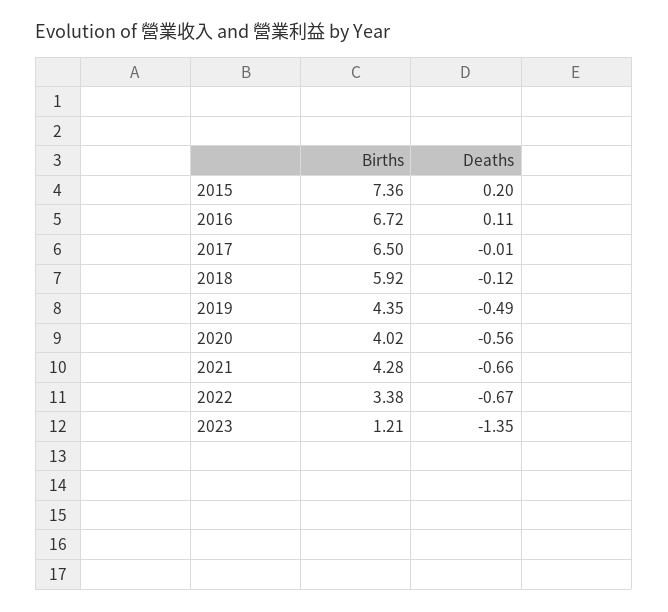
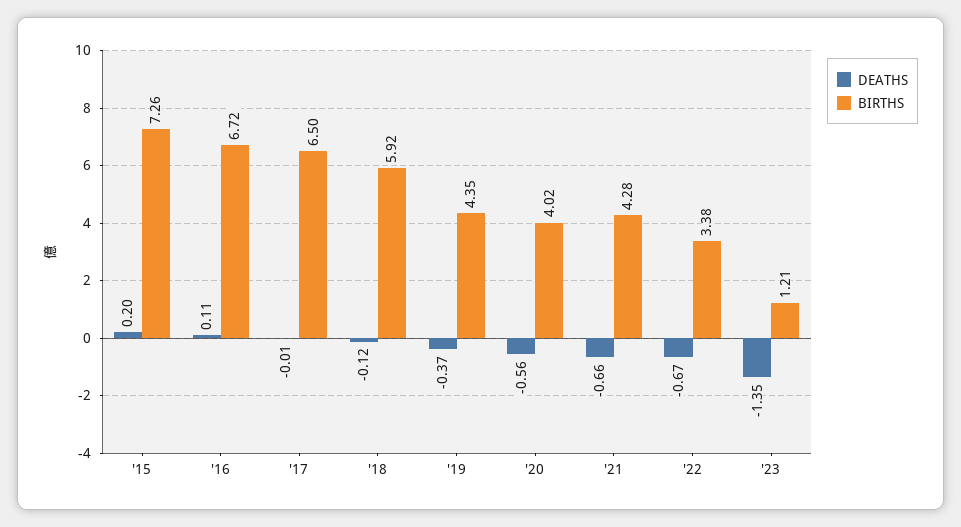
Births, 2015: 7.36 -> 7.26
Deaths, 2019: -0.49 -> -0.37

